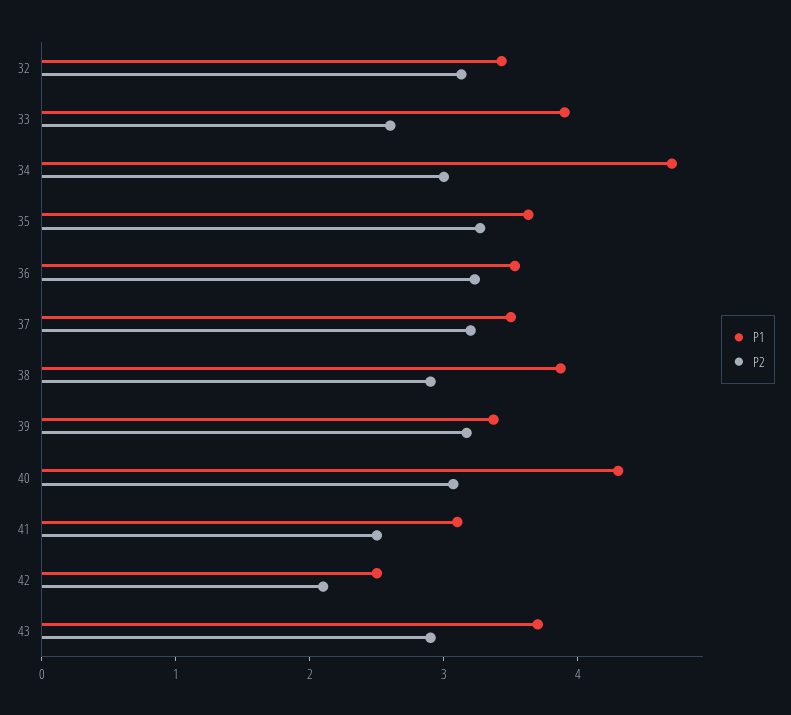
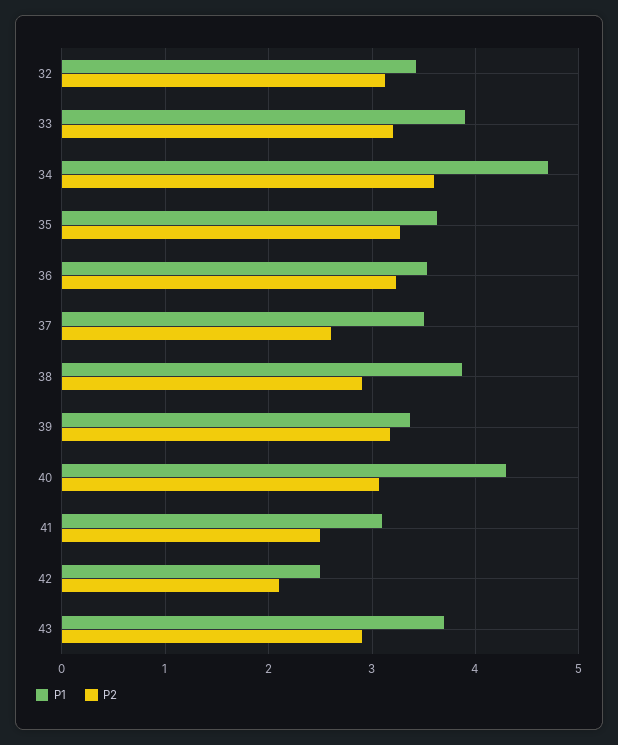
P2, 33: 2.6 -> 3.2
P2, 34: 3 -> 3.6
P2, 37: 3.2 -> 2.6

